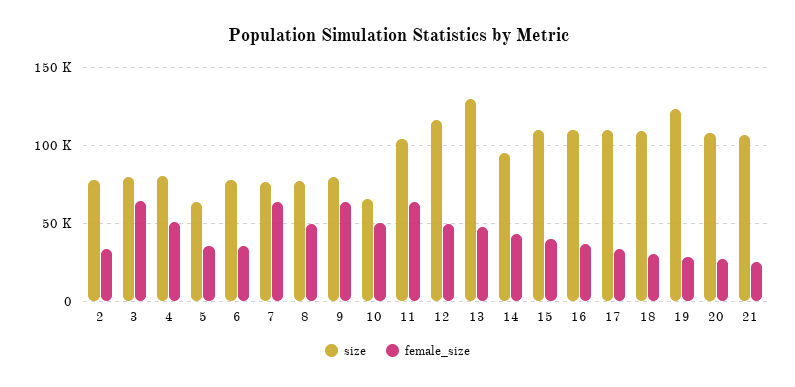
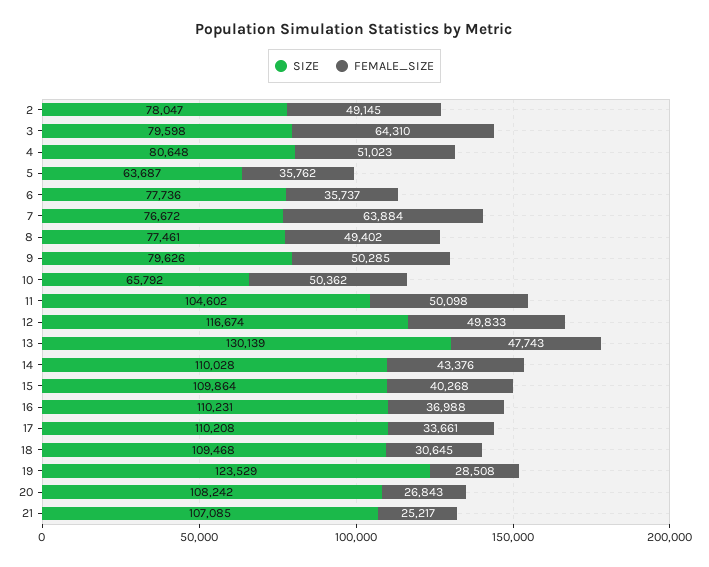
female_size, 2: 35000 -> 49145
female_size, 9: 65000 -> 50285
female_size, 11: 65000 -> 50098
size, 14: 95000 -> 110028

